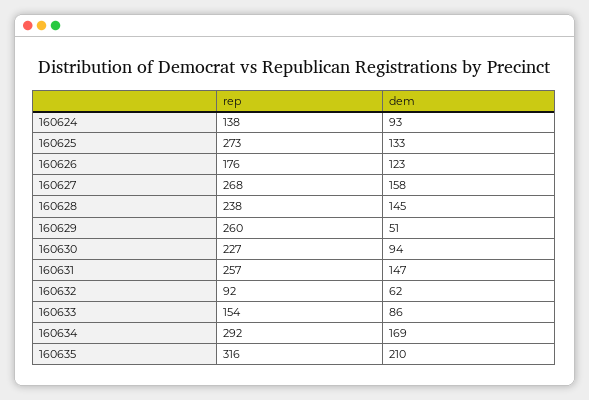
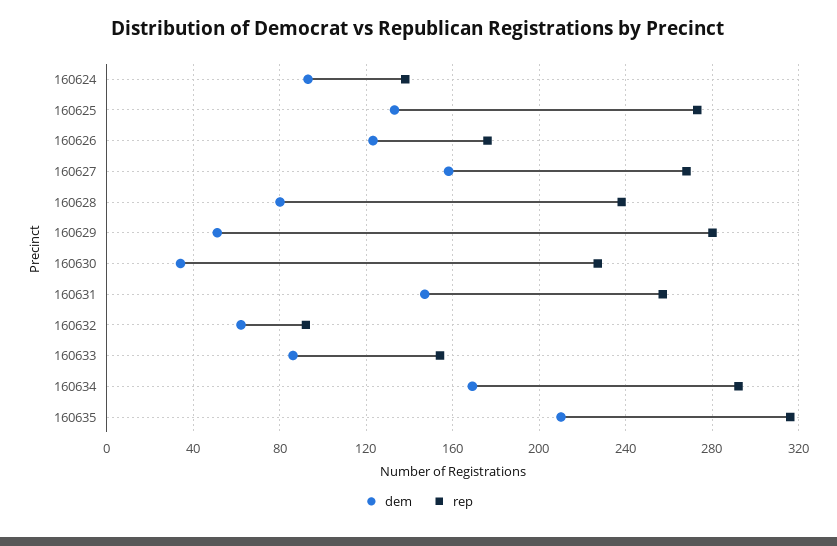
dem, 160628: 145 -> 80
rep, 160629: 260 -> 280
dem, 160630: 94 -> 35

